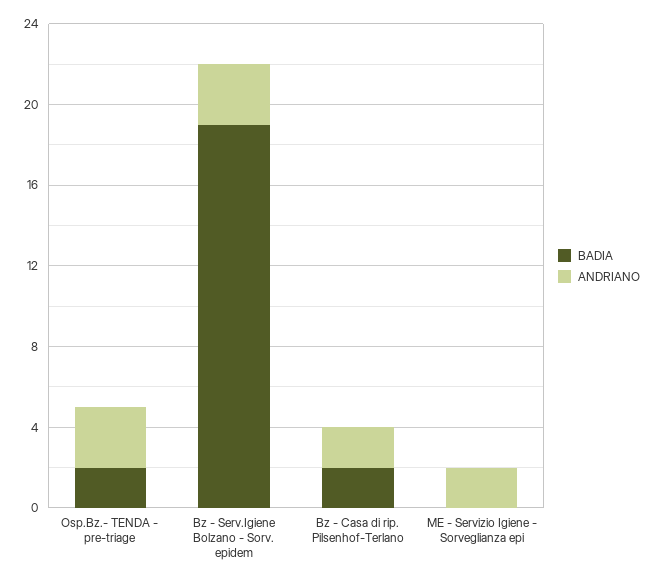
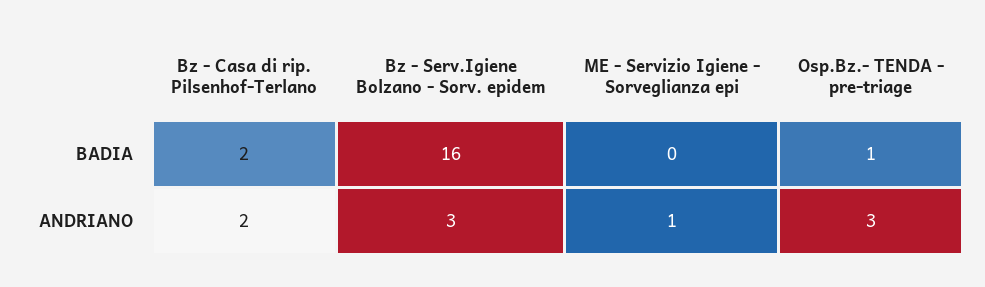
BADIA, Osp.Bz.- TENDA - pre-triage: 2 -> 1
BADIA, Bz - Serv.Igiene Bolzano - Sorv. epidem: 19 -> 16
ANDRIANO, ME - Servizio Igiene - Sorveglianza epi: 2 -> 1

